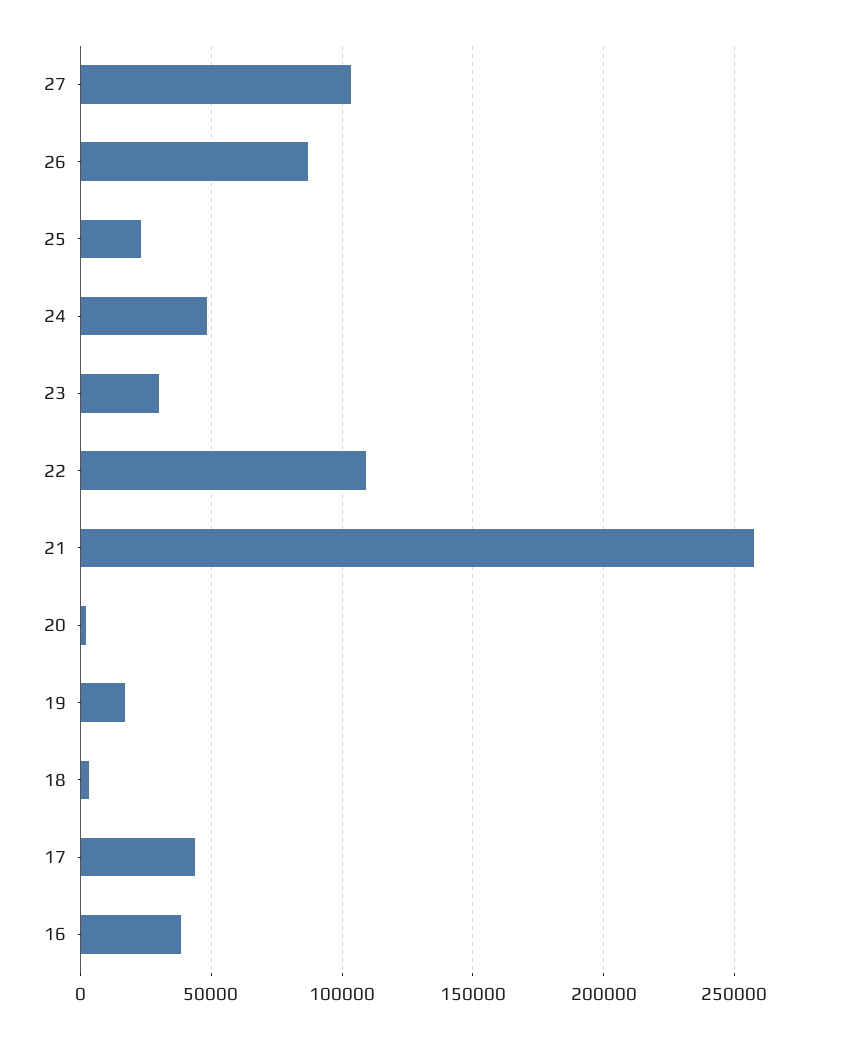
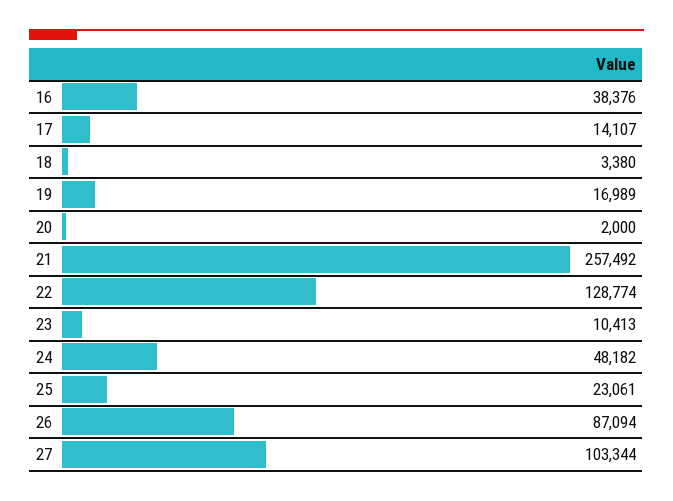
23: 30000 -> 10413
22: 110000 -> 128774
17: 45000 -> 14107

